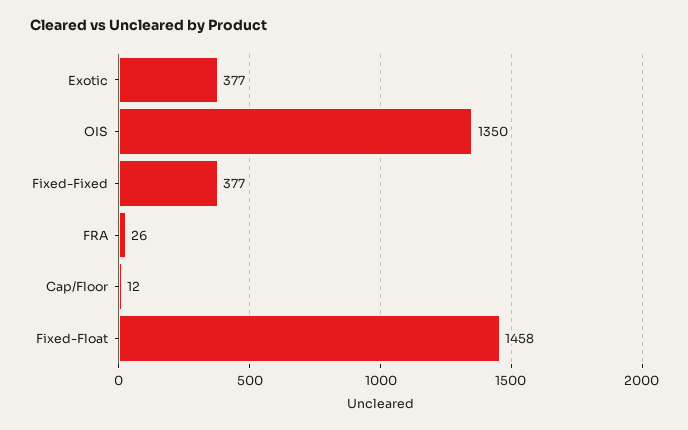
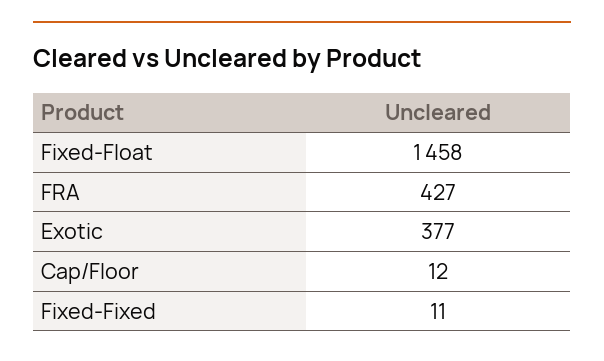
OIS: 1350 -> none
Fixed-Fixed: 377 -> 11
FRA: 26 -> 427

